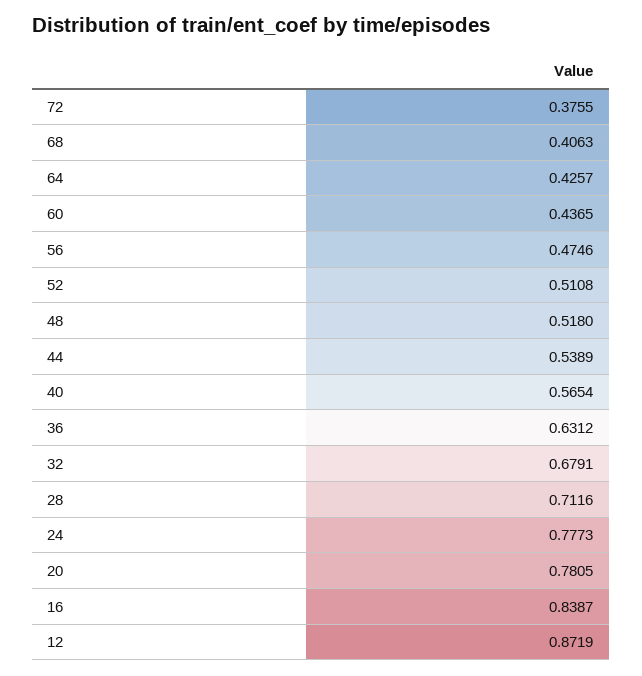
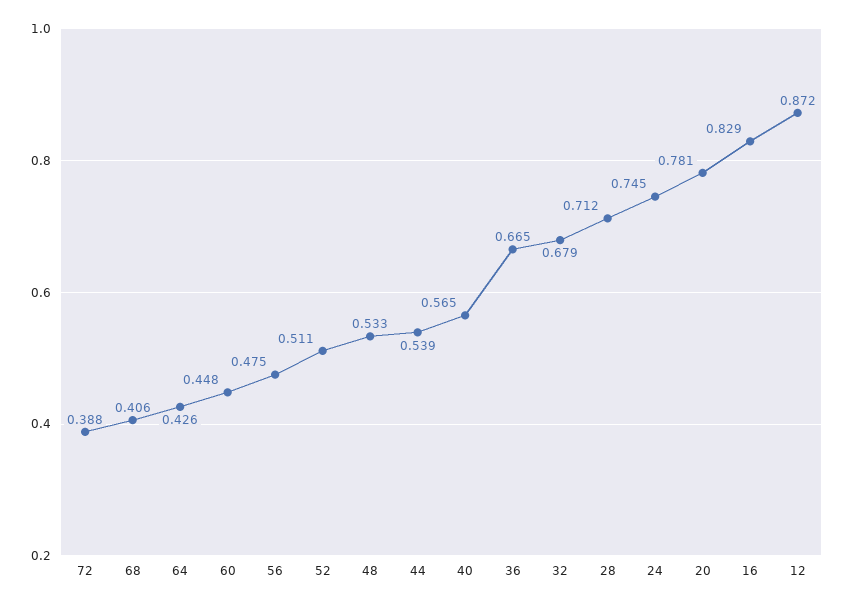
72: 0.3755 -> 0.388
60: 0.4365 -> 0.448
48: 0.518 -> 0.533
36: 0.6312 -> 0.665
24: 0.7773 -> 0.745
16: 0.8387 -> 0.829

